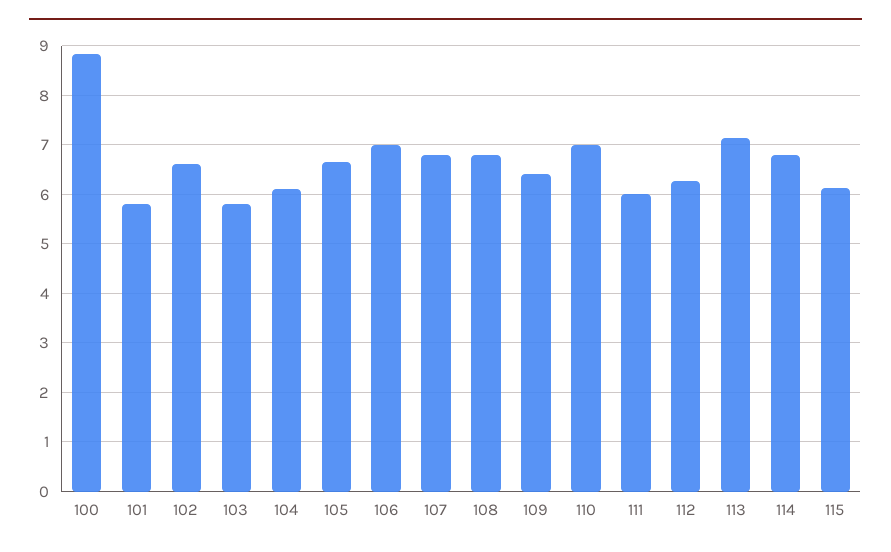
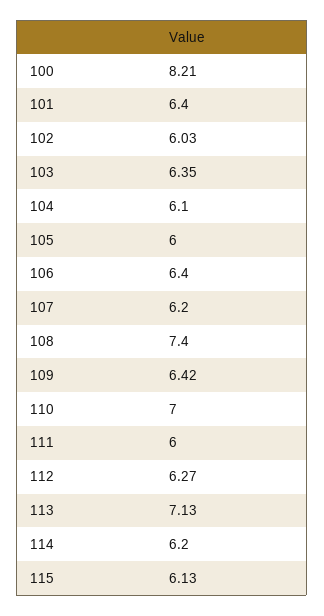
100: 8.8 -> 8.21
101: 5.8 -> 6.4
102: 6.6 -> 6.03
103: 5.8 -> 6.35
105: 6.6 -> 6
106: 7 -> 6.4
107: 6.8 -> 6.2
108: 6.8 -> 7.4
114: 6.8 -> 6.2

